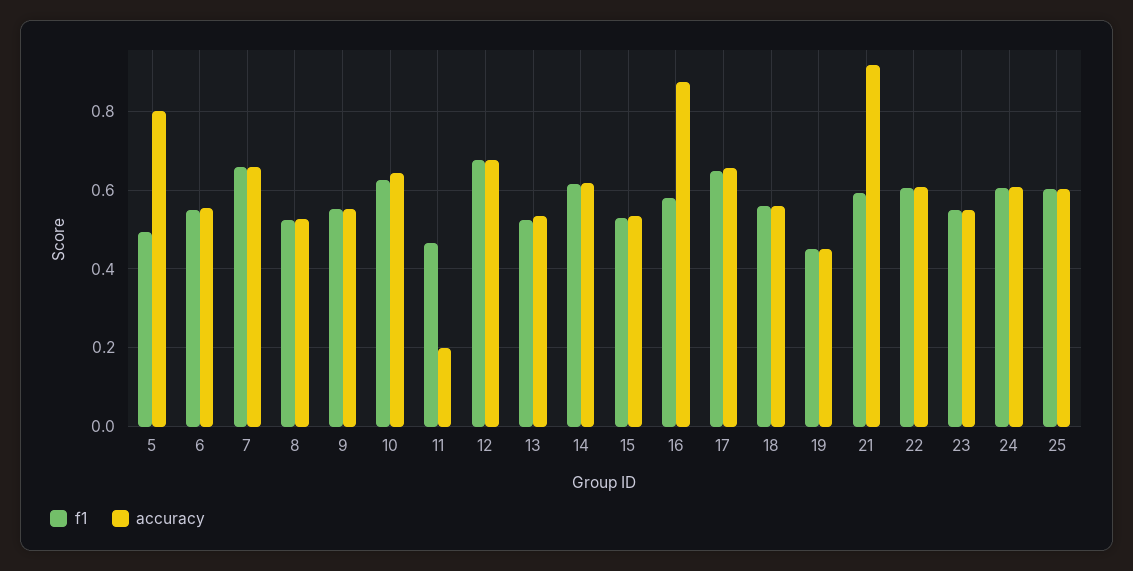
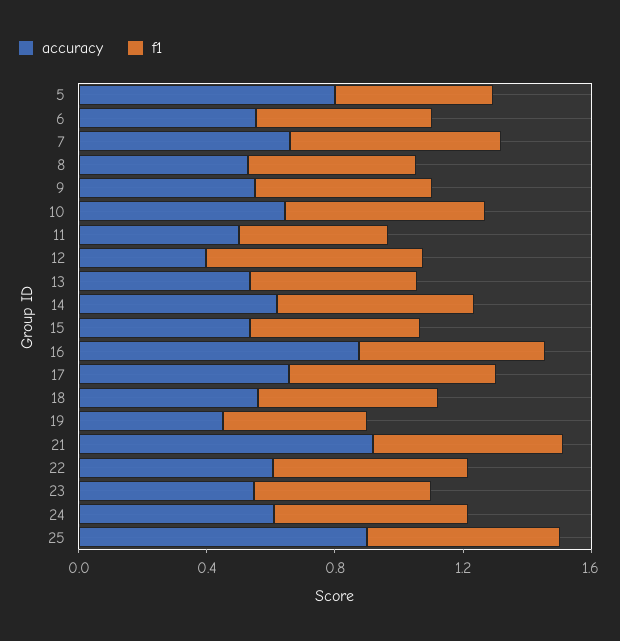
accuracy, 11: 0.2 -> 0.5
accuracy, 12: 0.68 -> 0.4
accuracy, 25: 0.6 -> 0.9

